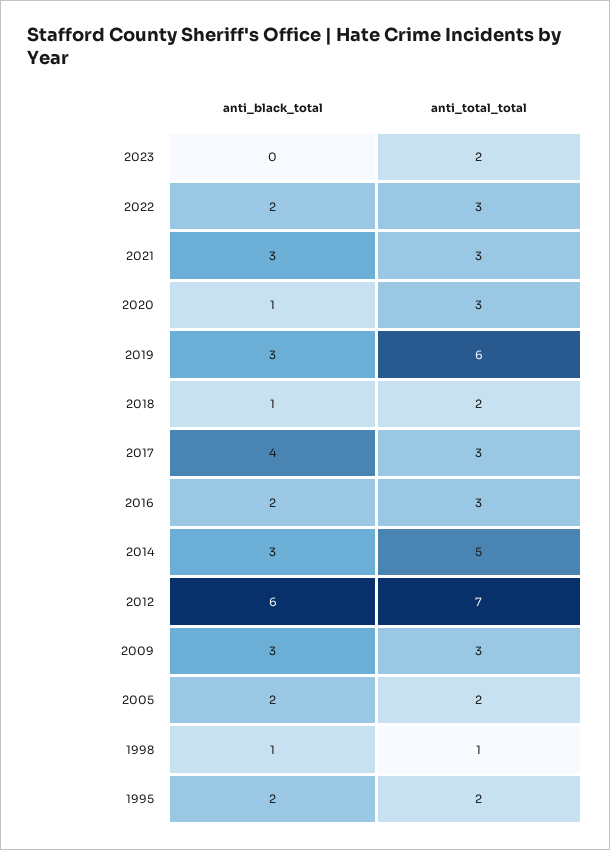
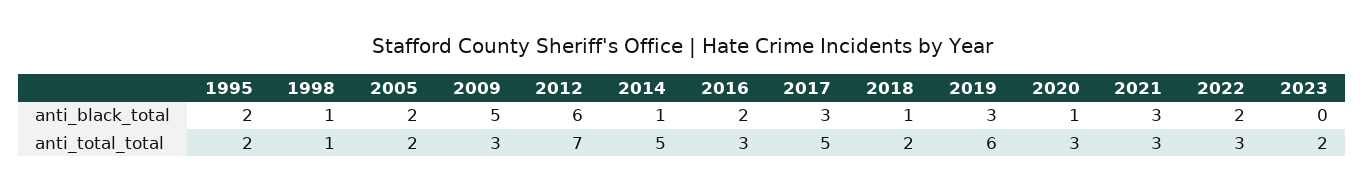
anti_black_total, 2017: 4 -> 3
anti_total_total, 2017: 3 -> 5
anti_black_total, 2014: 3 -> 1
anti_black_total, 2009: 3 -> 5

